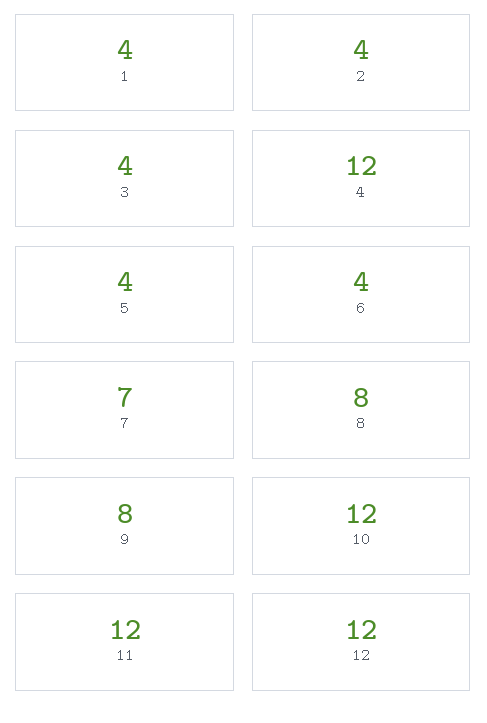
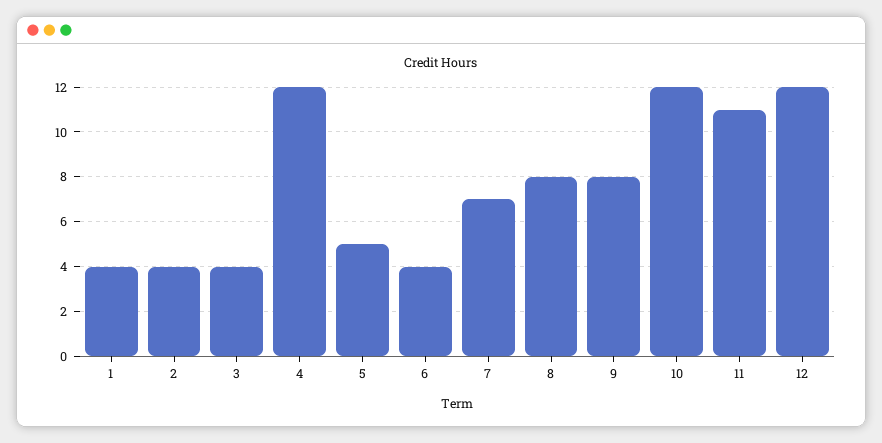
5: 4 -> 5
11: 12 -> 11

